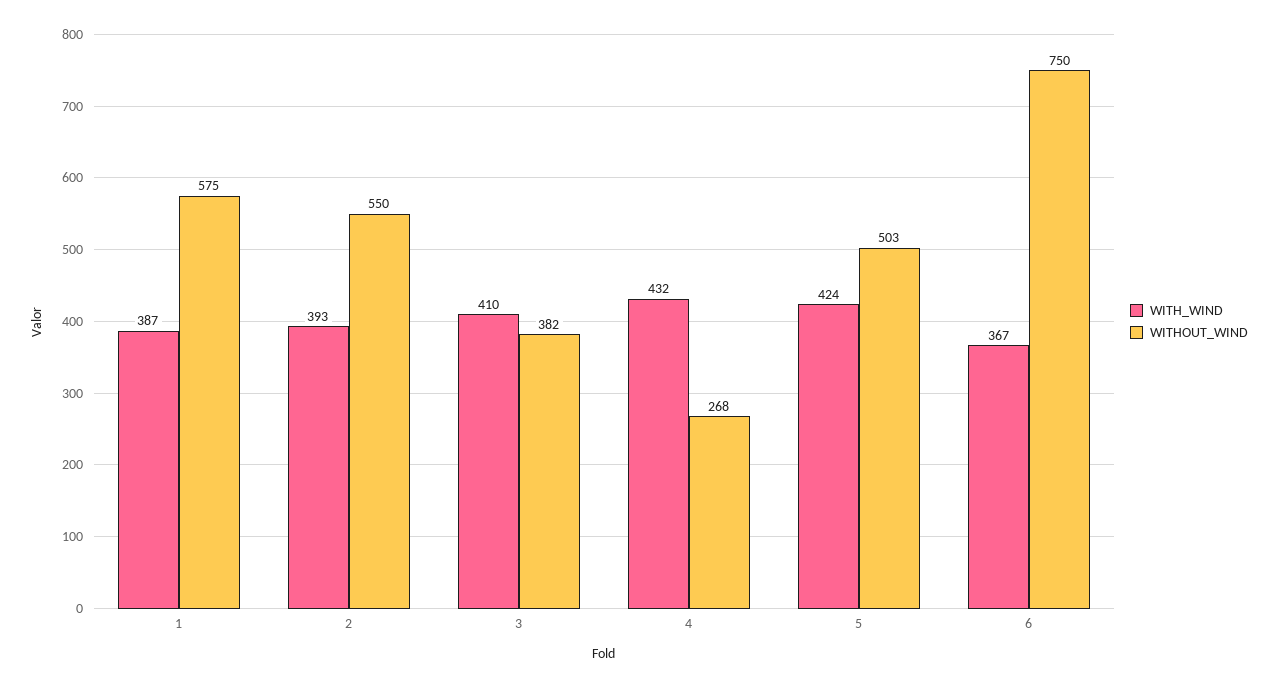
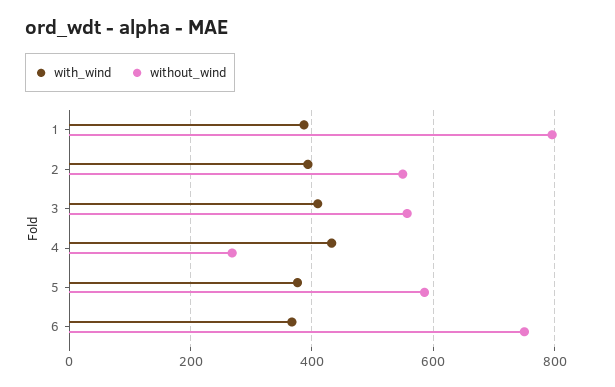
WITHOUT_WIND, 1: 575 -> 800
WITHOUT_WIND, 3: 382 -> 560
WITH_WIND, 5: 424 -> 380
WITHOUT_WIND, 5: 503 -> 580

